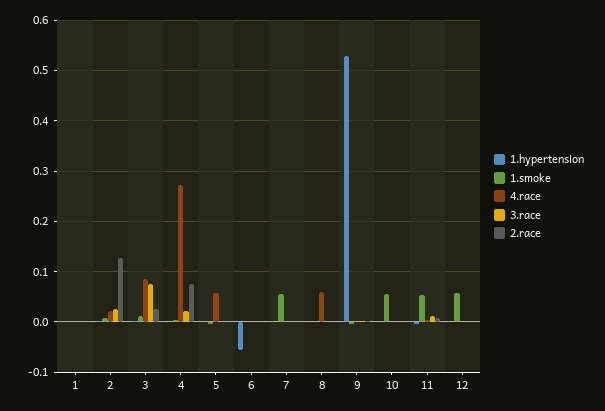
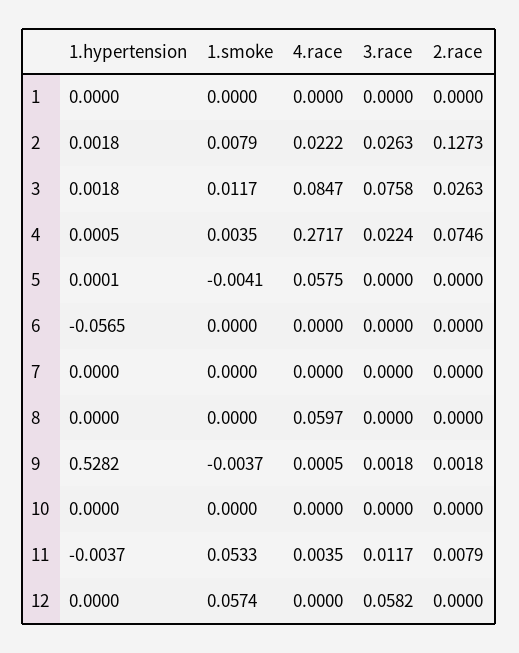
1.smoke, 7: 0.06 -> 0
1.smoke, 10: 0.06 -> 0
3.race, 12: 0 -> 0.0582

